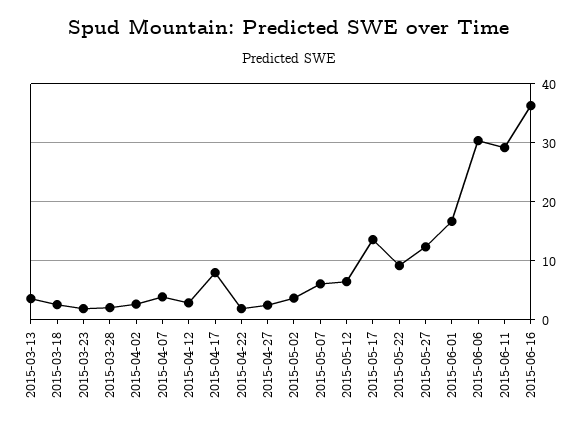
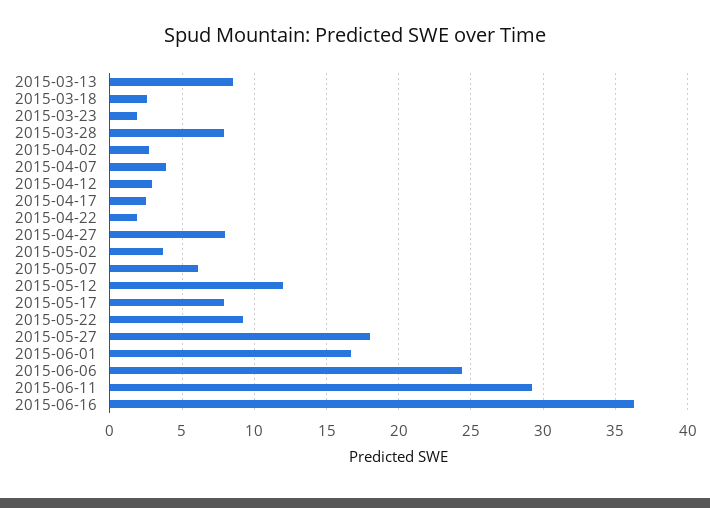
2015-03-13: 4 -> 8.5
2015-03-28: 2 -> 8
2015-04-17: 8 -> 2.5
2015-04-27: 2 -> 8
2015-05-12: 6 -> 12
2015-05-17: 14 -> 8
2015-05-27: 12 -> 18
2015-06-06: 30 -> 24.5

